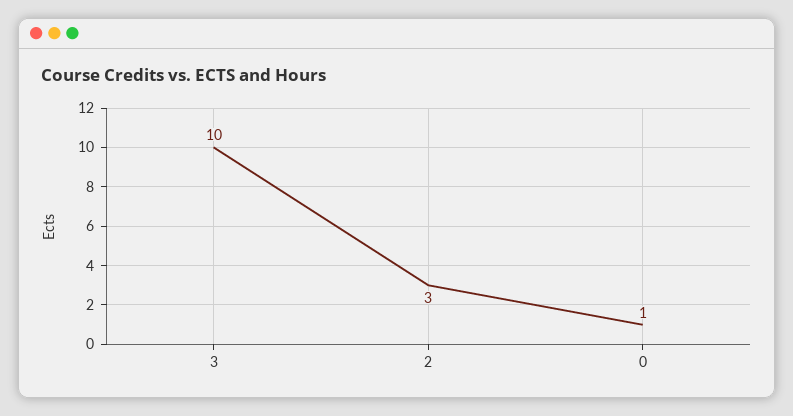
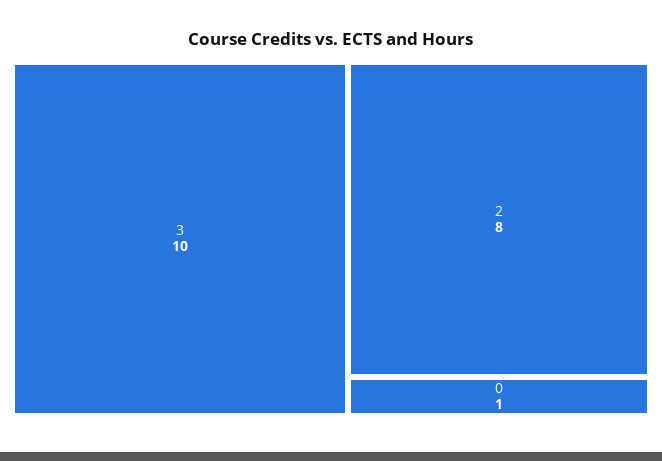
2: 3 -> 8

